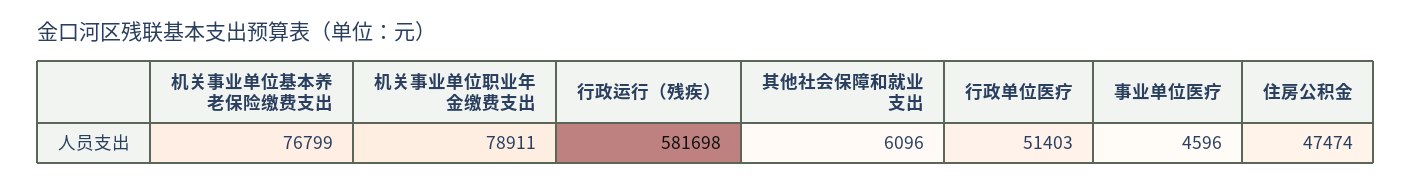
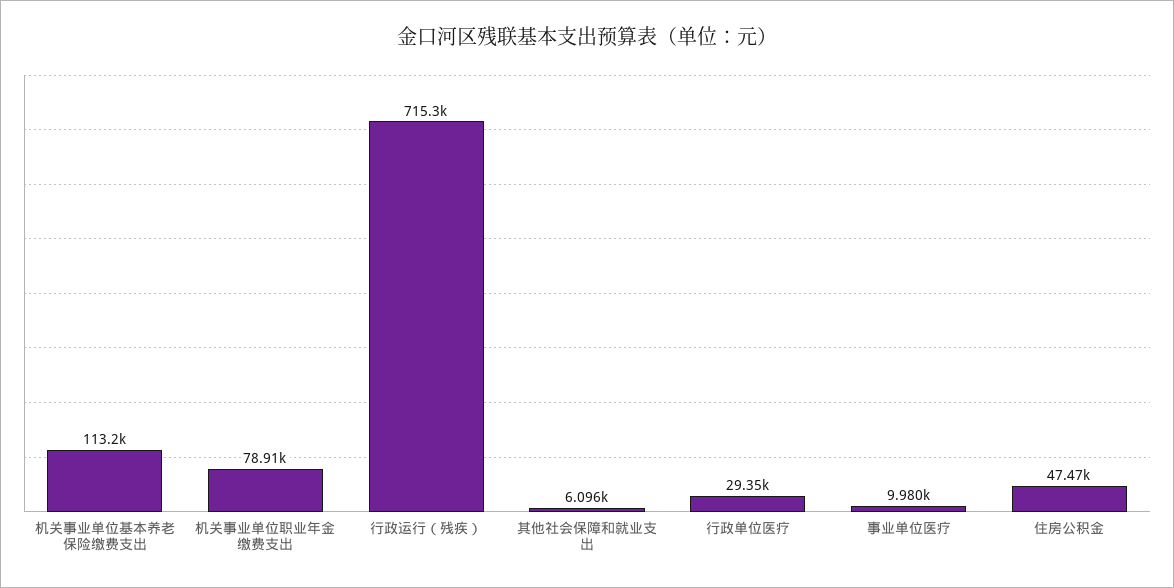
机关事业单位基本养老保险缴费支出: 76799 -> 113200
行政运行（残疾）: 581698 -> 715300
行政单位医疗: 51403 -> 29350
事业单位医疗: 4596 -> 9980

